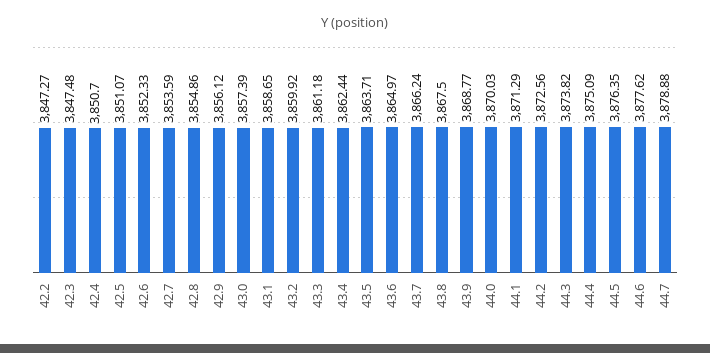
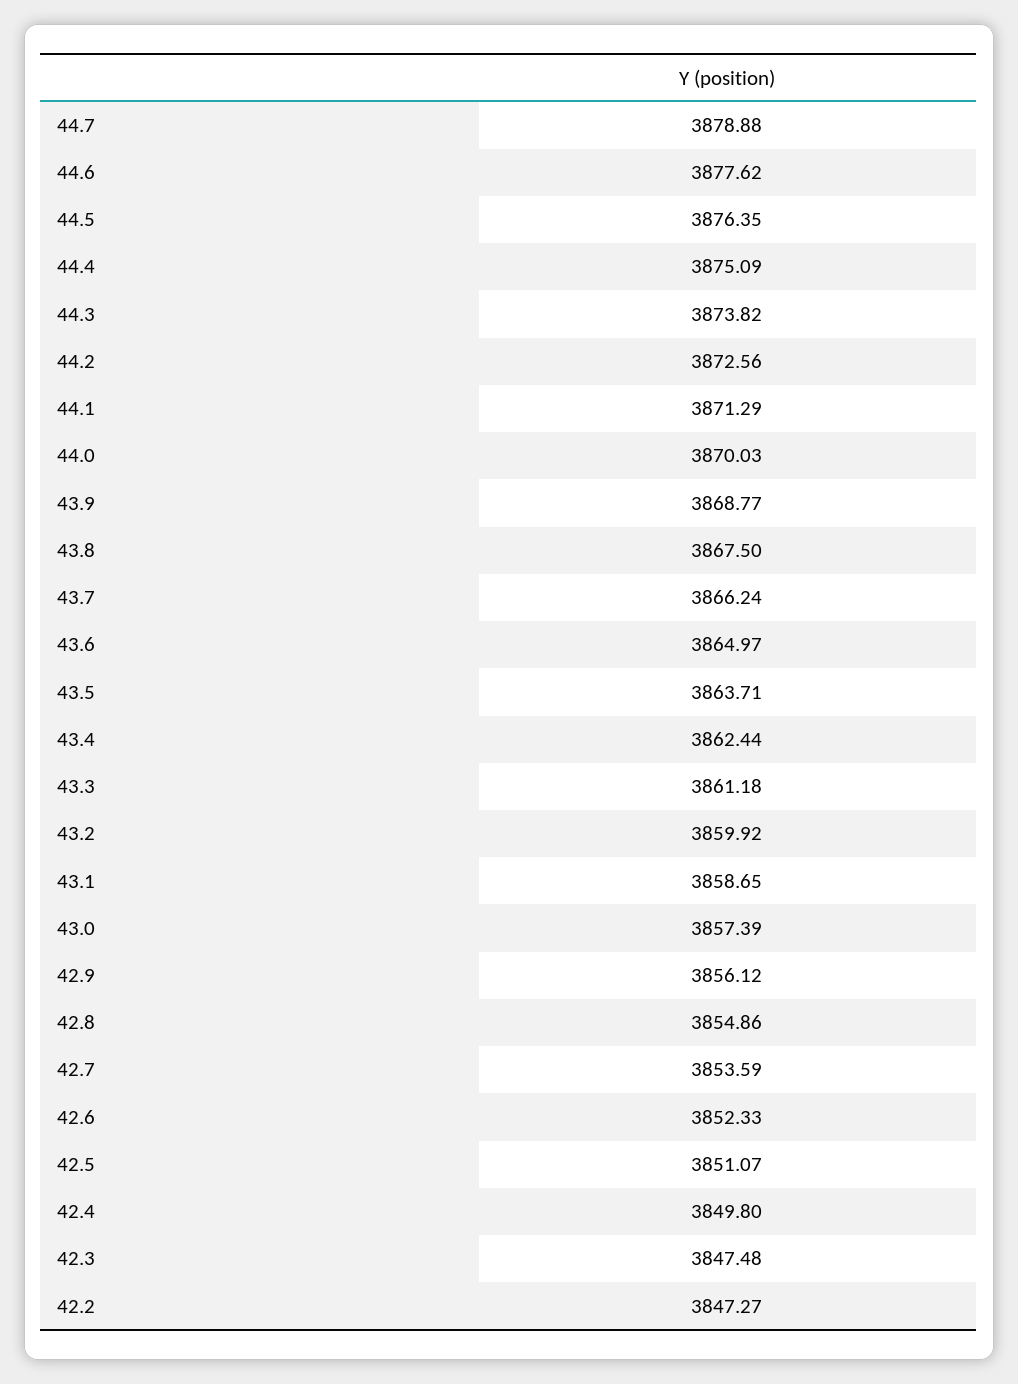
42.4: 3850.7 -> 3849.8

